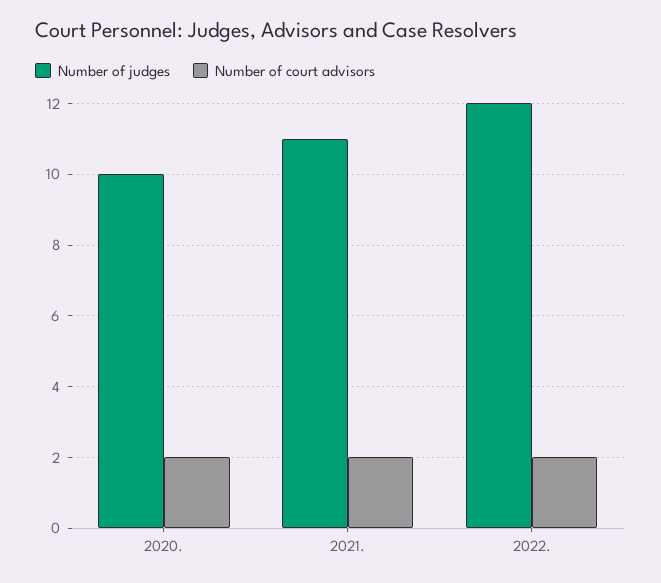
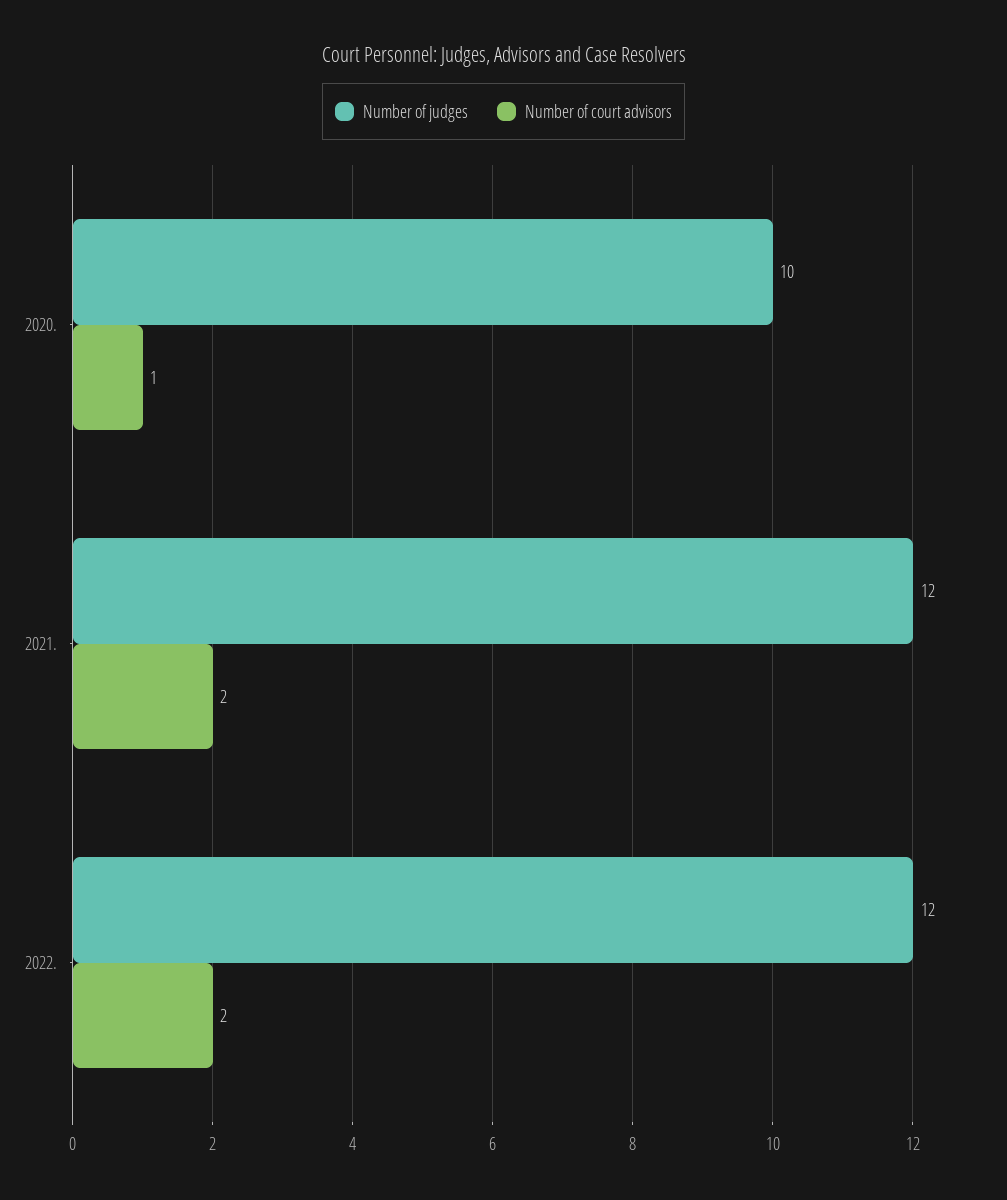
Number of court advisors, 2020.: 2 -> 1
Number of judges, 2021.: 11 -> 12

